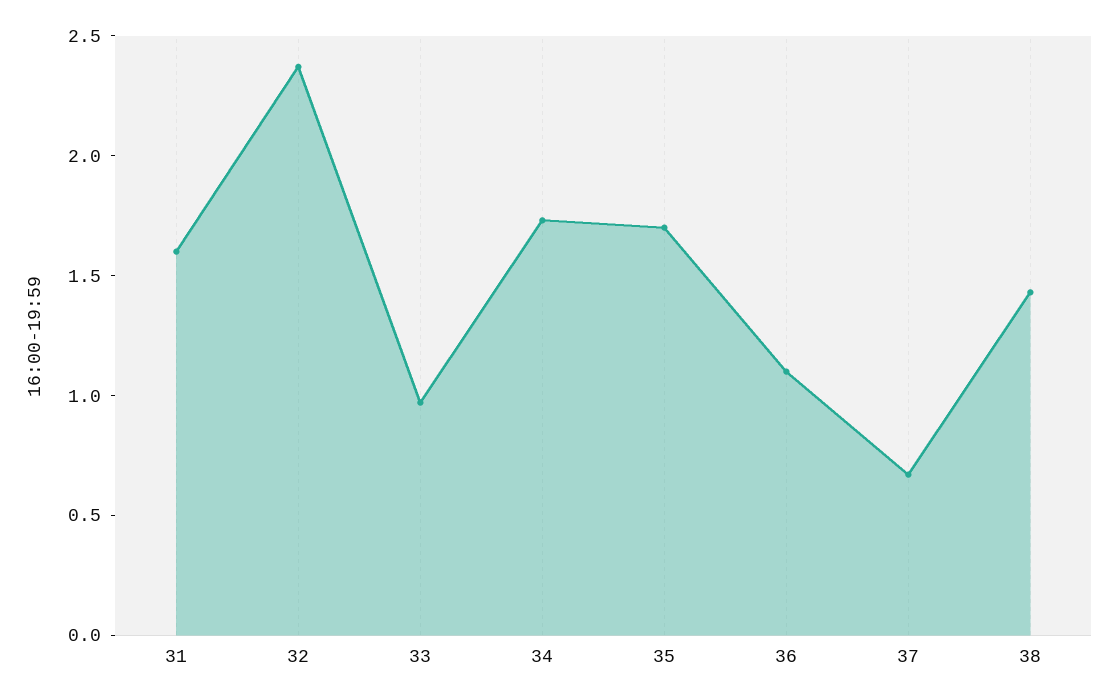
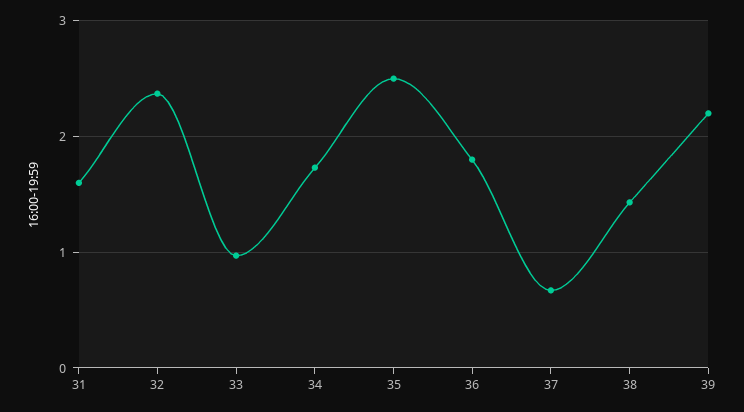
35: 1.7 -> 2.5
36: 1.1 -> 1.8
39: none -> 2.2

